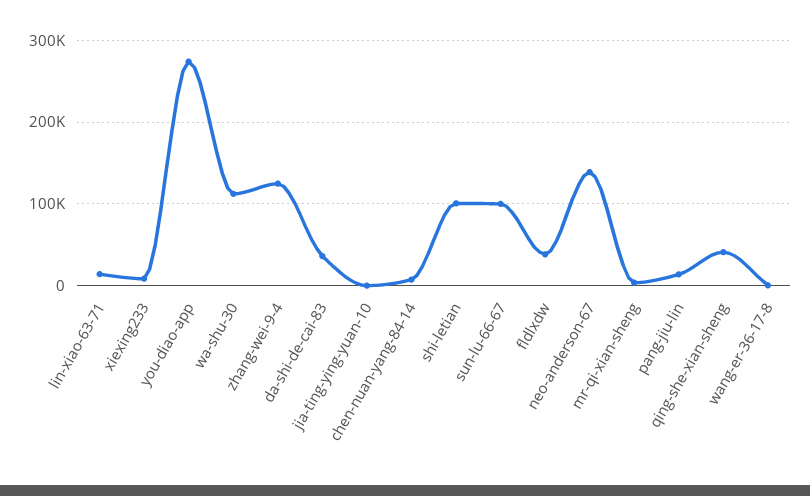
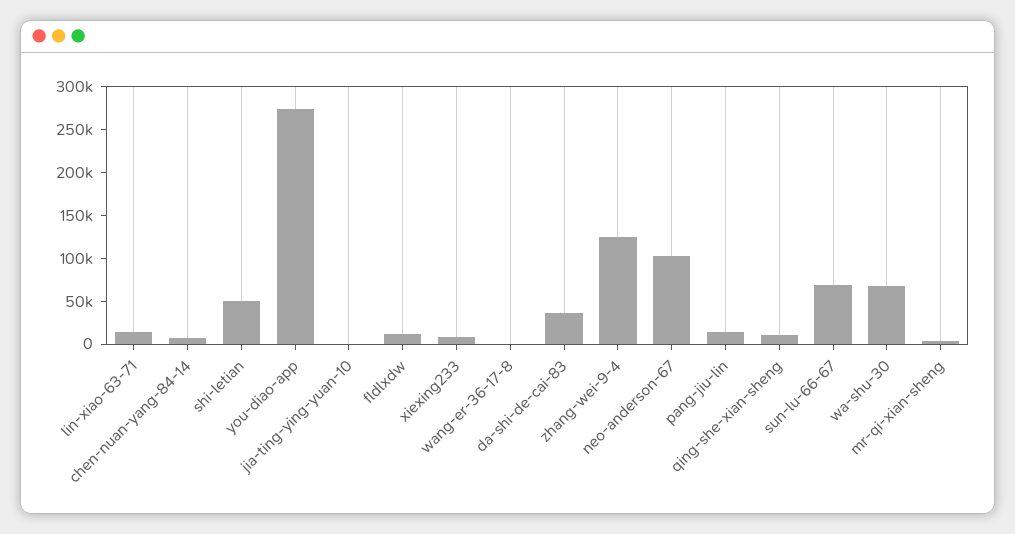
wa-shu-30: 110000 -> 70000
shi-letian: 100000 -> 50000
sun-lu-66-67: 100000 -> 70000
fldlxdw: 40000 -> 10000
neo-anderson-67: 140000 -> 100000
qing-she-xian-sheng: 40000 -> 10000

